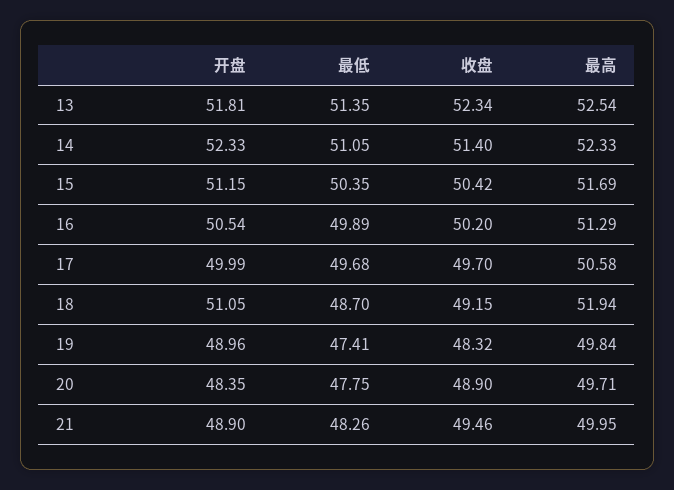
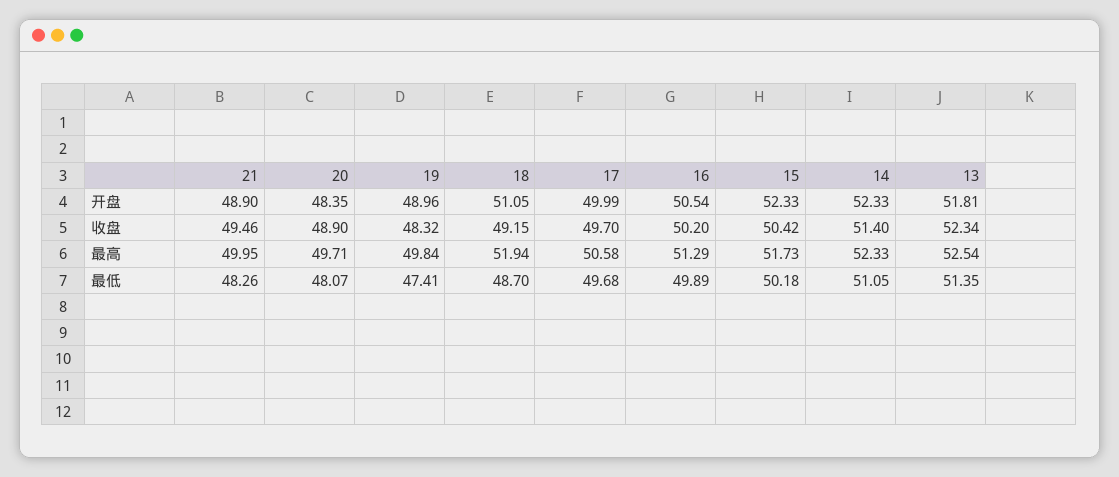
开盘, 15: 51.15 -> 52.33
最低, 15: 50.35 -> 50.18
最高, 15: 51.69 -> 51.73
最低, 20: 47.75 -> 48.07

